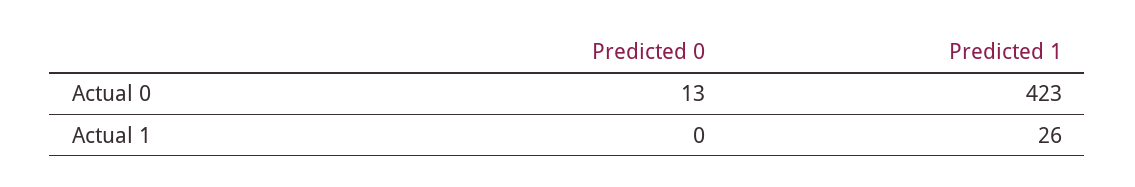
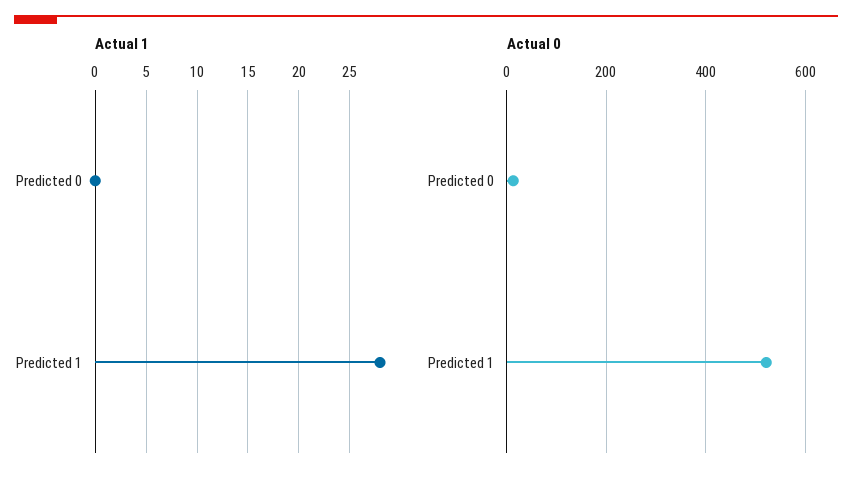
Actual 0, Predicted 1: 423 -> 520
Actual 1, Predicted 1: 26 -> 28

